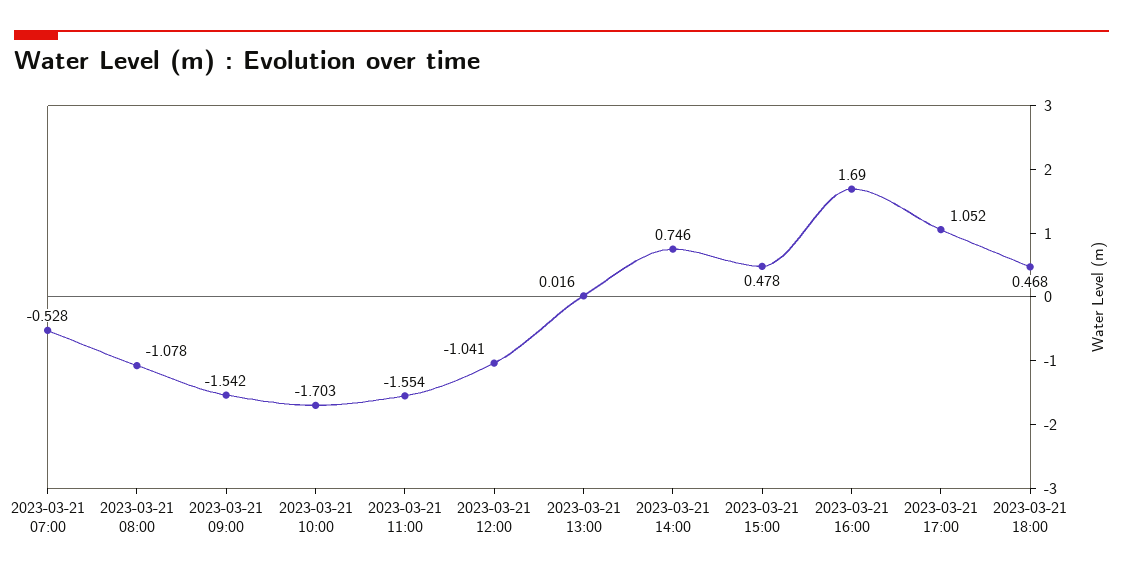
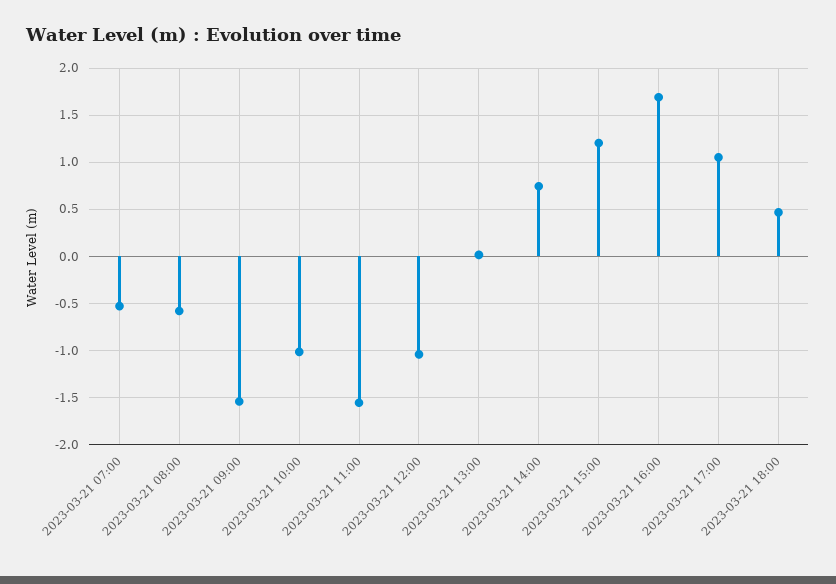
2023-03-21 08:00: -1.078 -> -0.6
2023-03-21 10:00: -1.703 -> -1
2023-03-21 15:00: 0.478 -> 1.2

